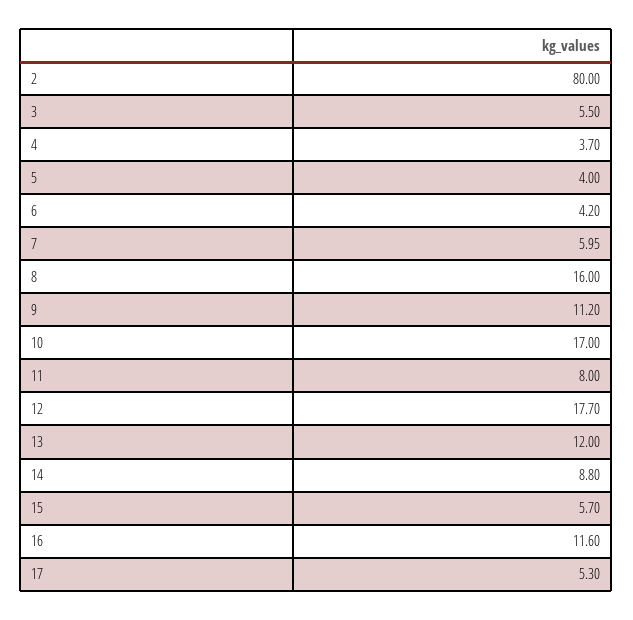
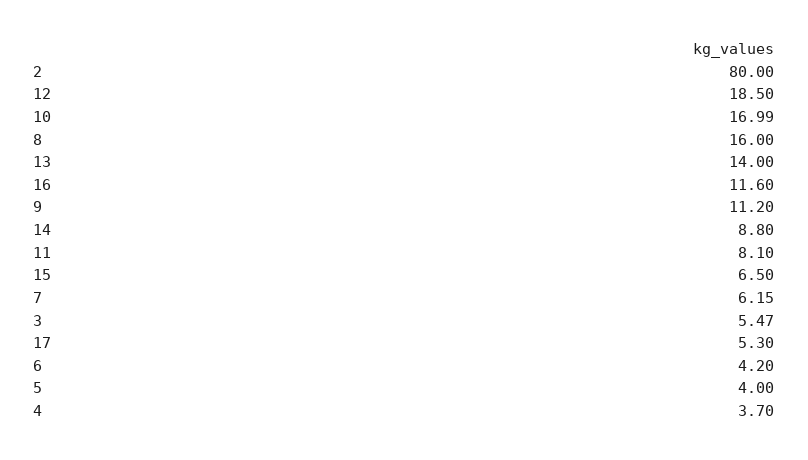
3: 5.5 -> 5.47
7: 5.95 -> 6.15
10: 17 -> 16.99
11: 8 -> 8.1
12: 17.7 -> 18.5
13: 12 -> 14
15: 5.7 -> 6.5

